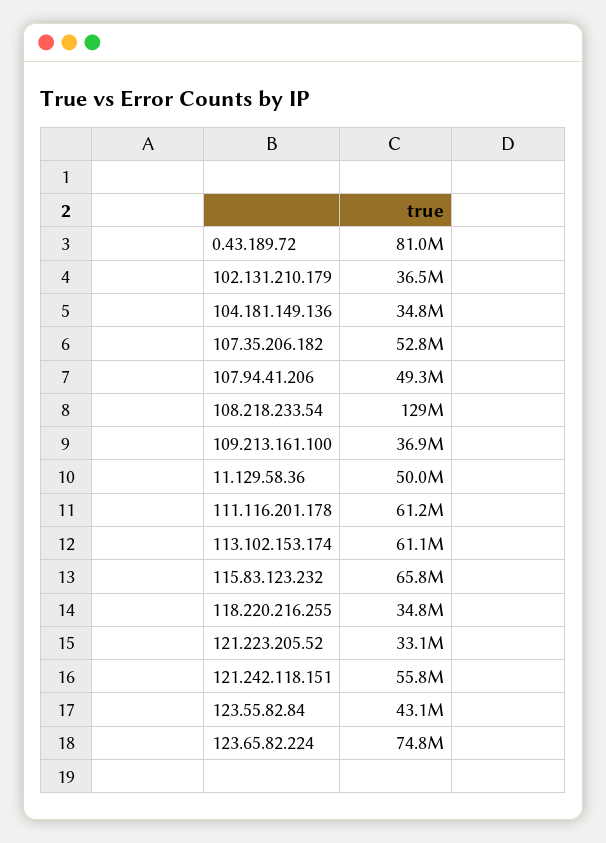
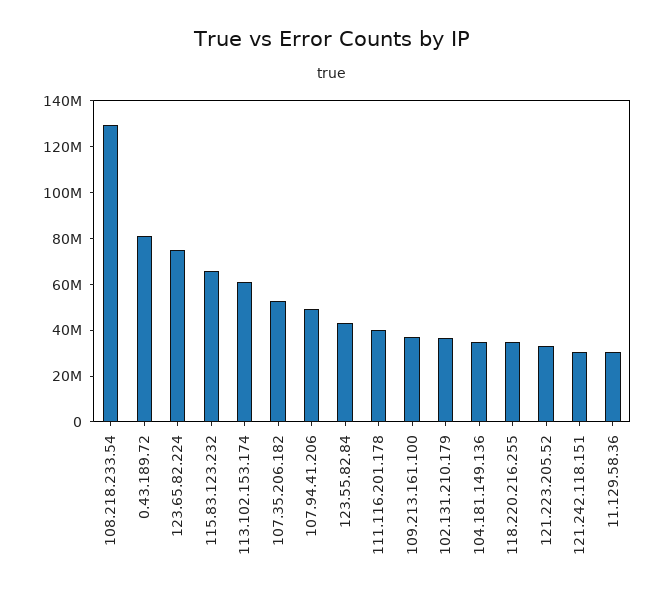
11.129.58.36: 50000000 -> 30000000
111.116.201.178: 61200000 -> 40000000
121.242.118.151: 55800000 -> 30000000

